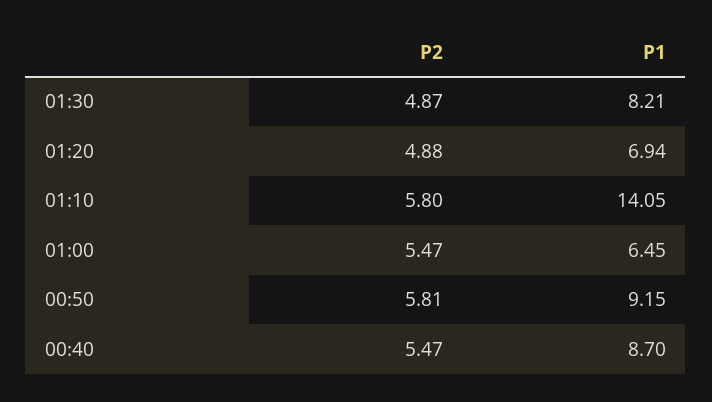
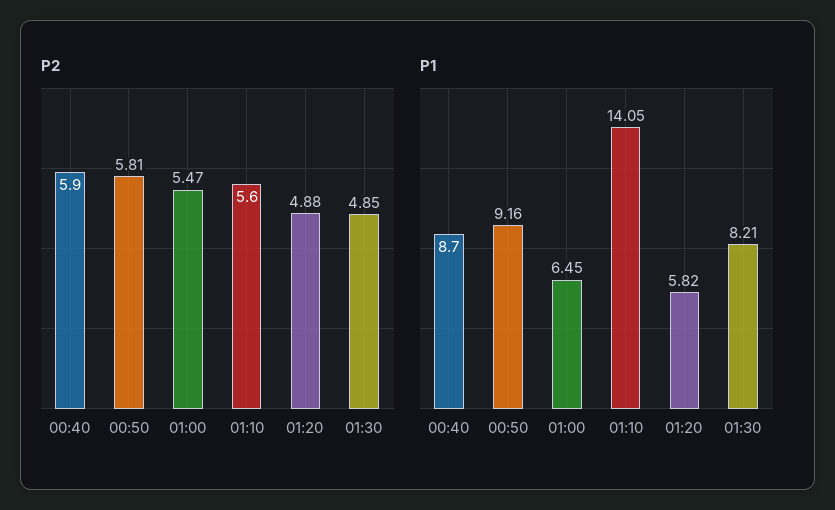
P2, 01:30: 4.87 -> 4.85
P1, 01:20: 6.94 -> 5.82
P2, 01:10: 5.8 -> 5.6
P1, 00:50: 9.15 -> 9.16
P2, 00:40: 5.47 -> 5.9

